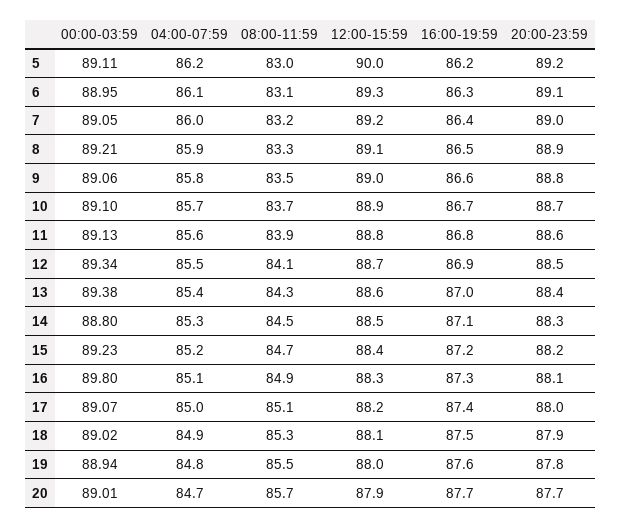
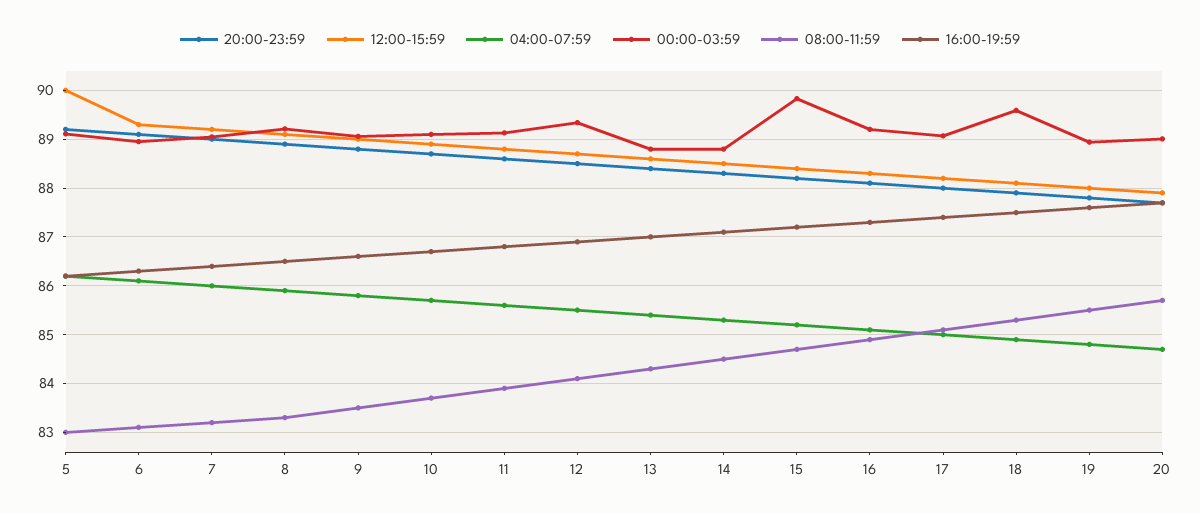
00:00-03:59, 13: 89.38 -> 88.8
00:00-03:59, 15: 89.23 -> 89.8
00:00-03:59, 16: 89.8 -> 89.2
00:00-03:59, 18: 89.02 -> 89.6

